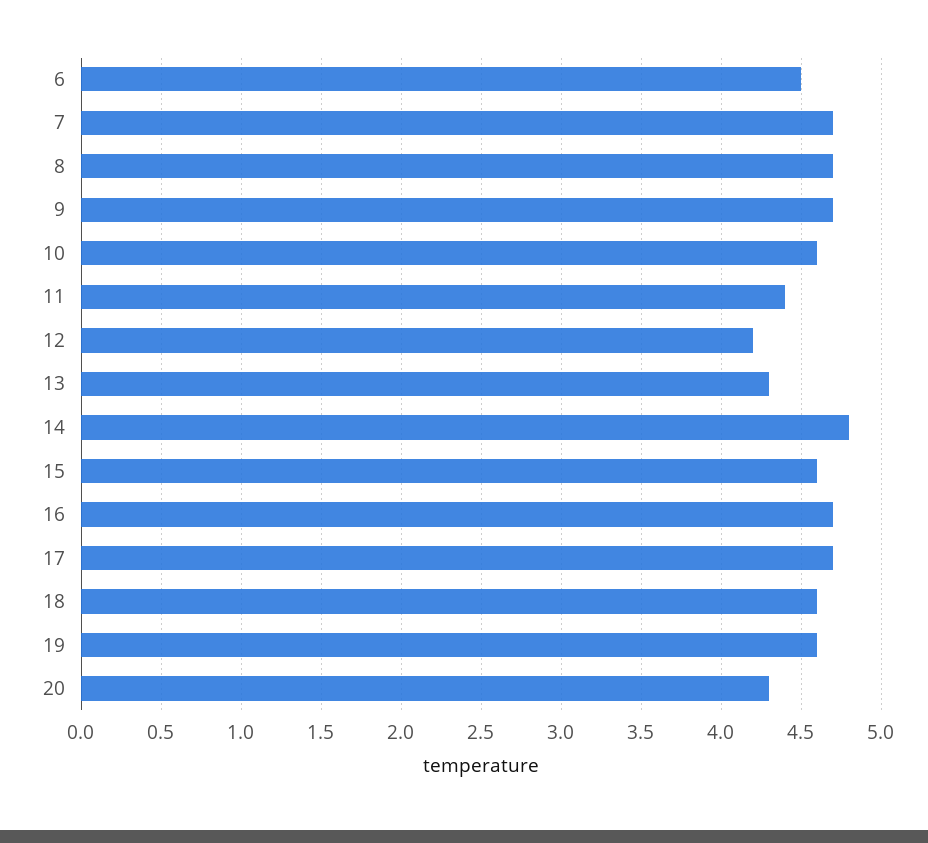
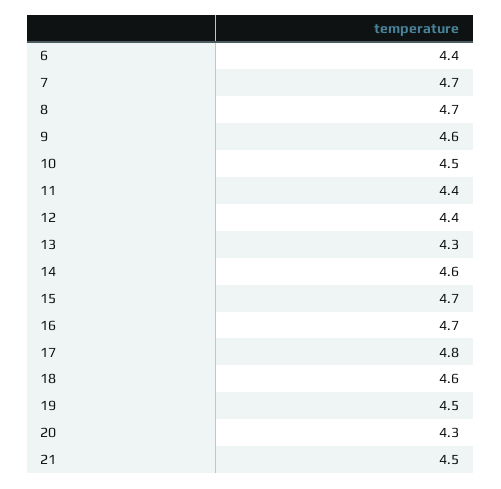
6: 4.5 -> 4.4
9: 4.7 -> 4.6
10: 4.6 -> 4.5
12: 4.2 -> 4.4
14: 4.8 -> 4.6
15: 4.6 -> 4.7
17: 4.7 -> 4.8
19: 4.6 -> 4.5
21: none -> 4.5

